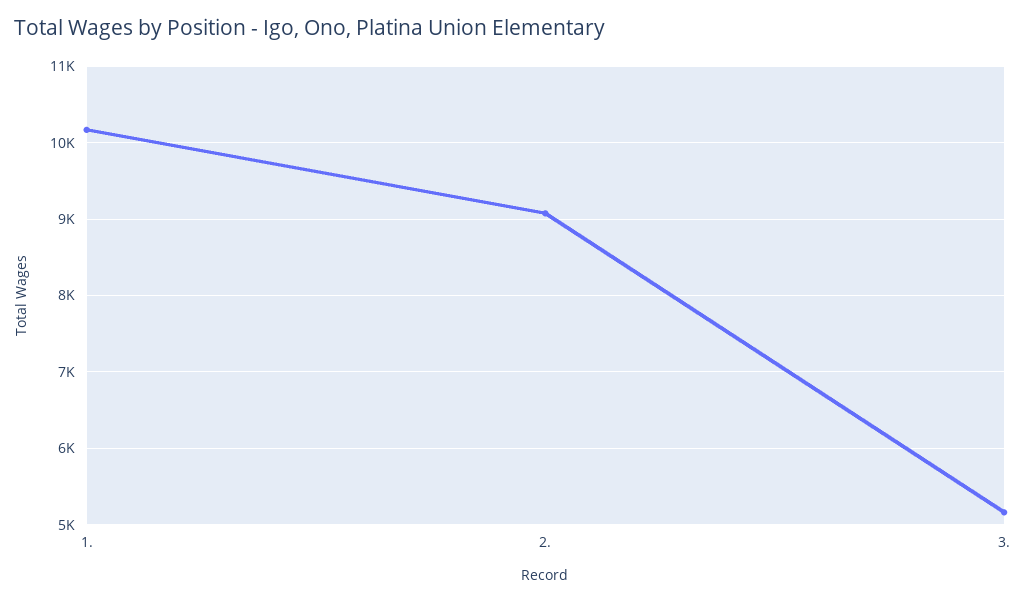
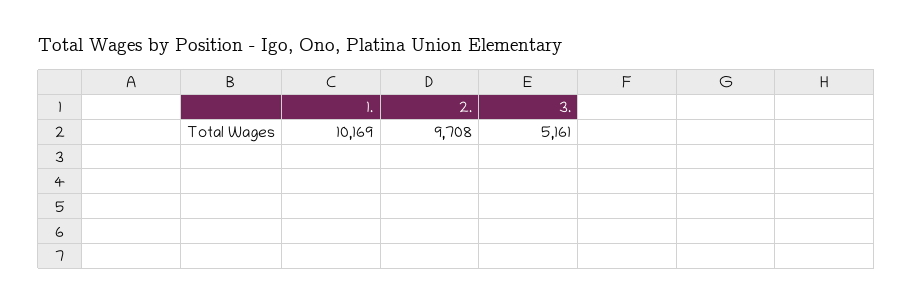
2.: 9100 -> 9708

